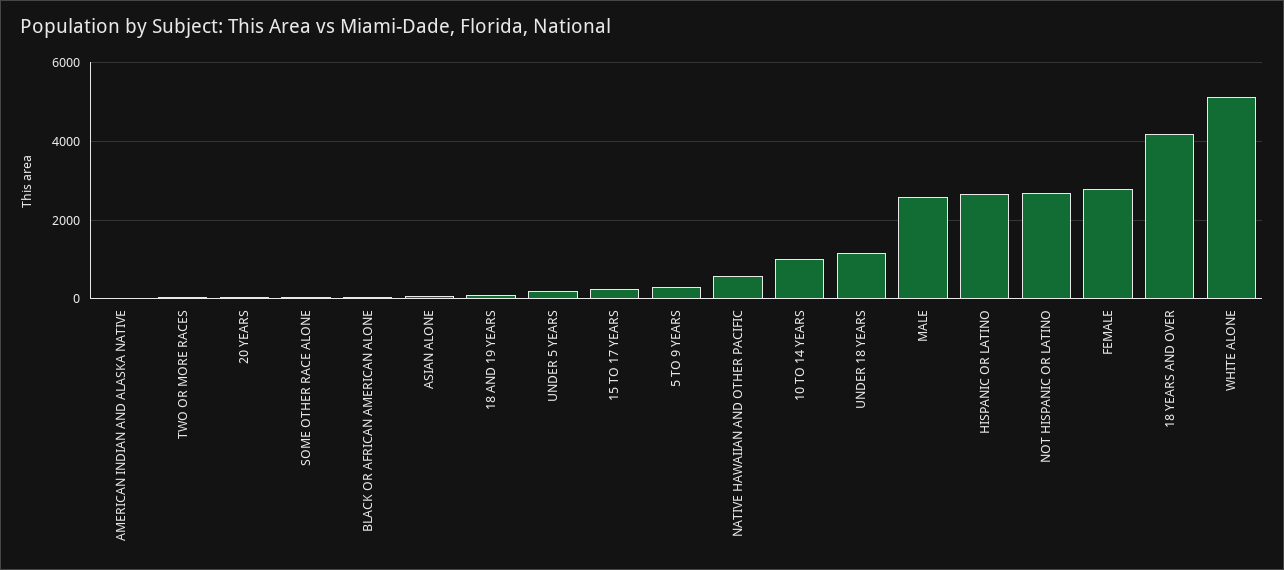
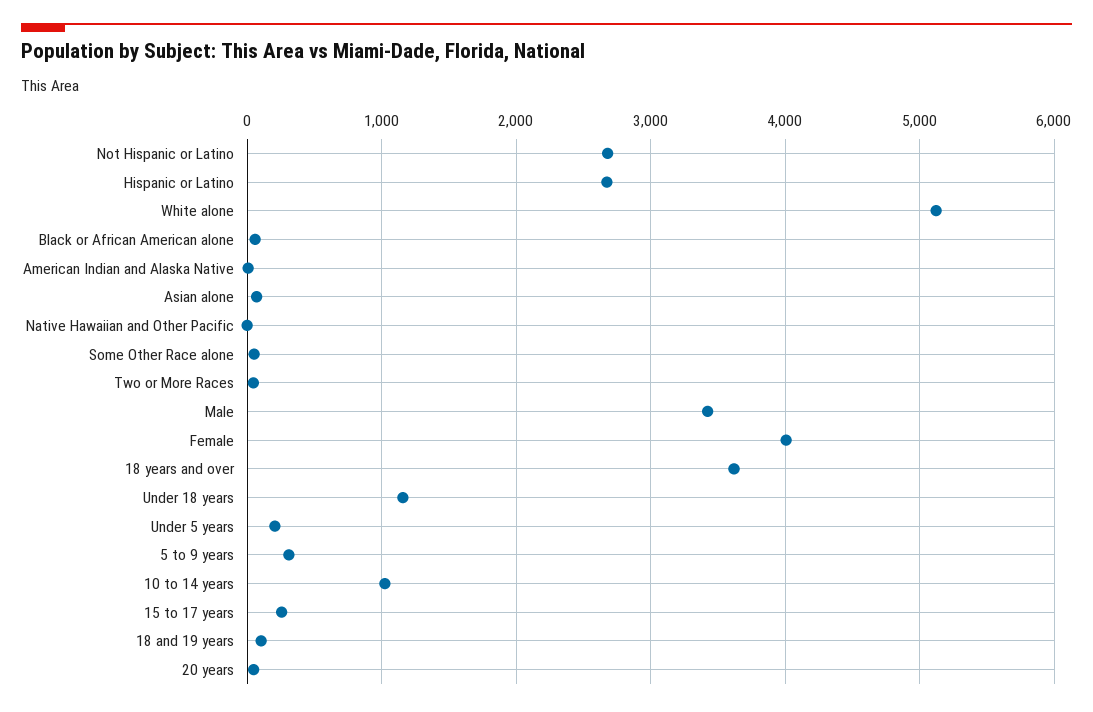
NATIVE HAWAIIAN AND OTHER PACIFIC: 600 -> 0
MALE: 2600 -> 3400
FEMALE: 2800 -> 4000
18 YEARS AND OVER: 4200 -> 3600

